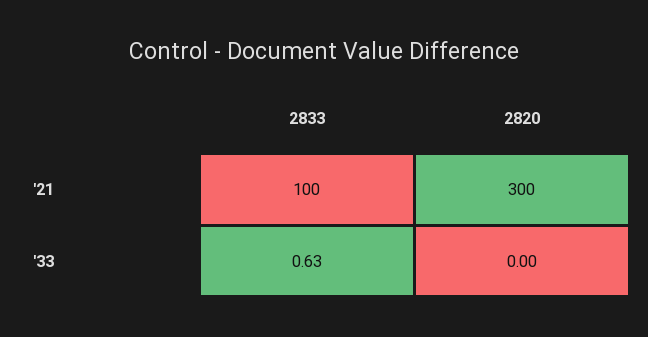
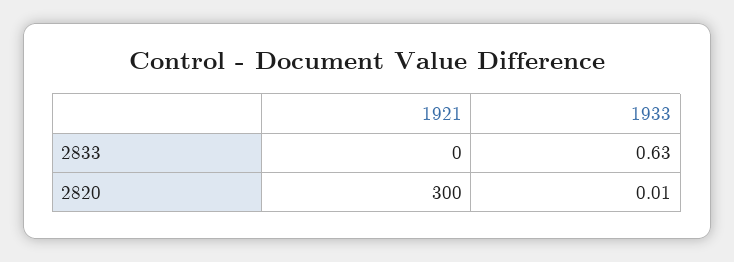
2833, '21: 100 -> 0
2820, '33: 0 -> 0.01

